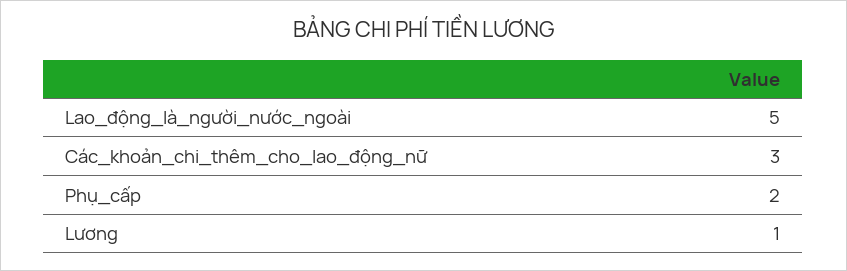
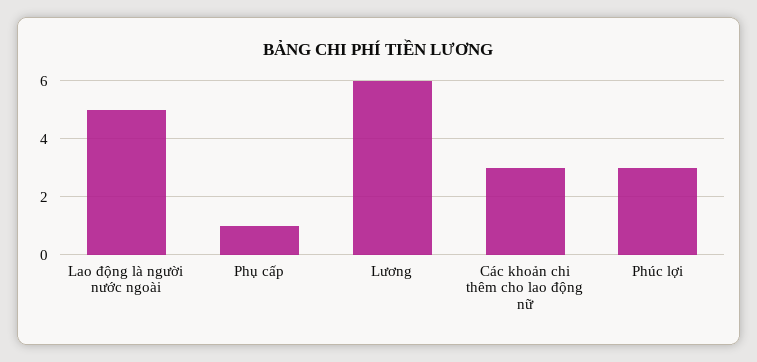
Phụ_cấp: 2 -> 1
Lương: 1 -> 6
Phúc lợi: none -> 3

